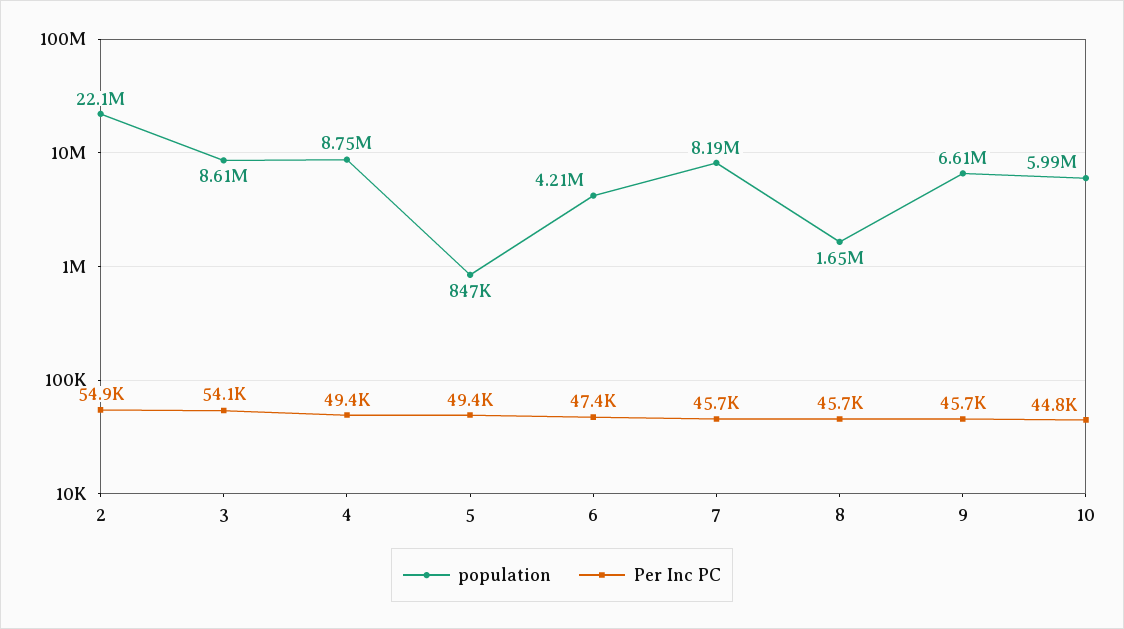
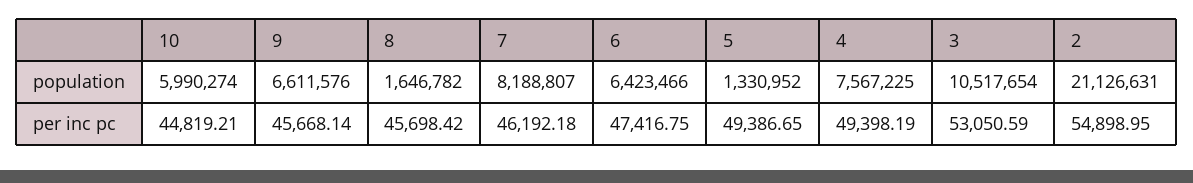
population, 2: 22100000 -> 21126631
population, 3: 8610000 -> 10517654
Per Inc PC, 3: 54100 -> 53050.59
population, 4: 8750000 -> 7567225
population, 5: 847000 -> 1330952
population, 6: 4210000 -> 6423466
Per Inc PC, 7: 45700 -> 46192.18

